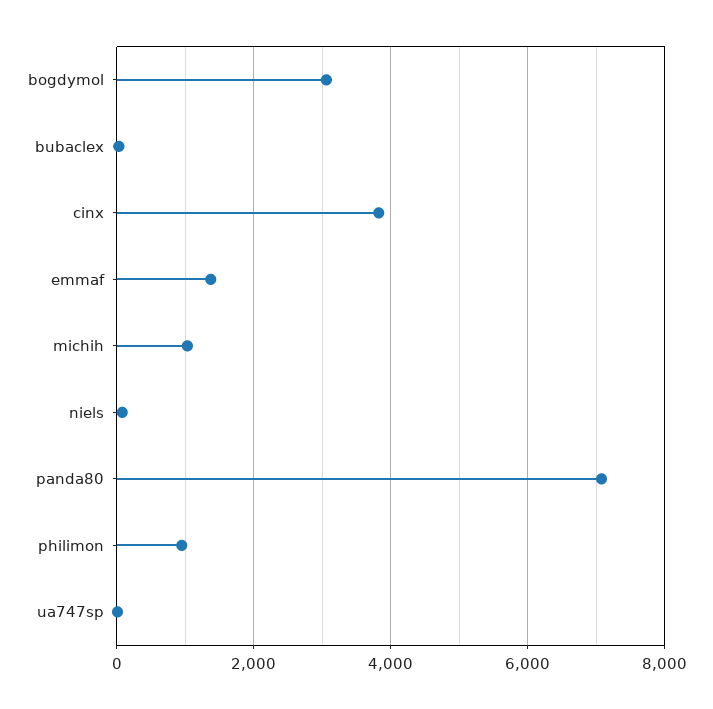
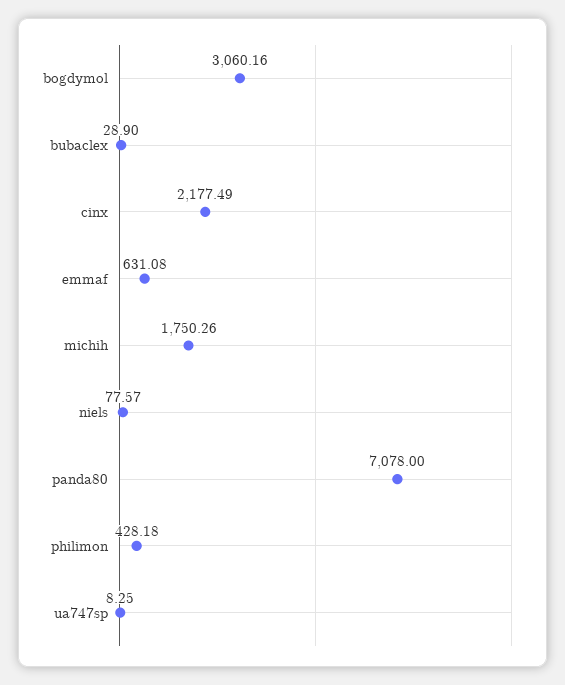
cinx: 3800 -> 2177.49
emmaf: 1400 -> 631.08
michih: 1000 -> 1750.26
philimon: 1000 -> 428.18

